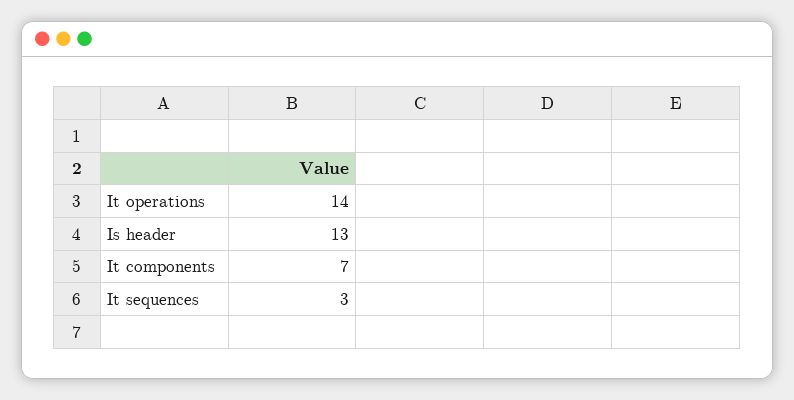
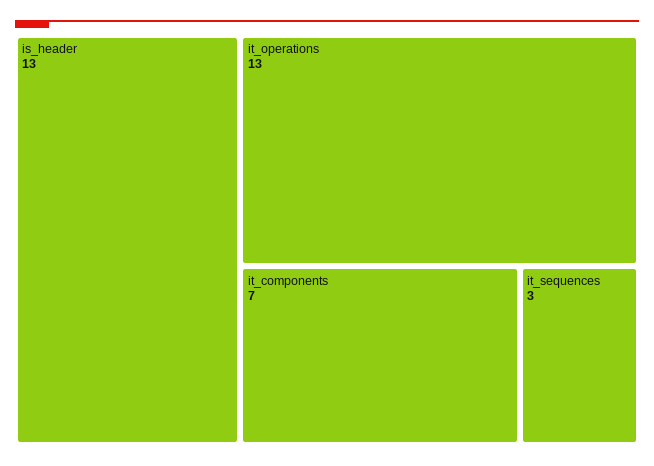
It operations: 14 -> 13

